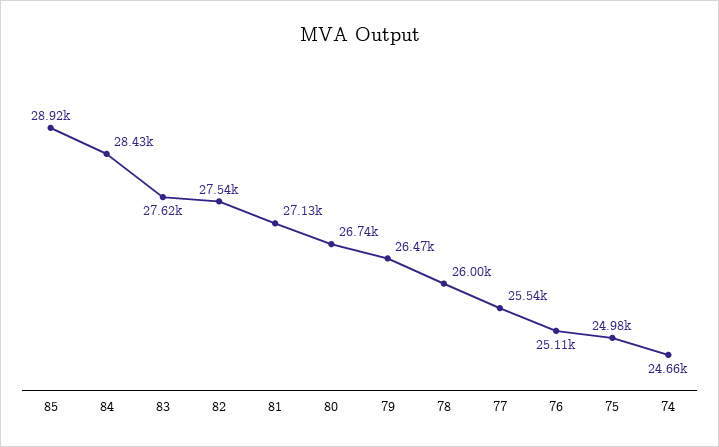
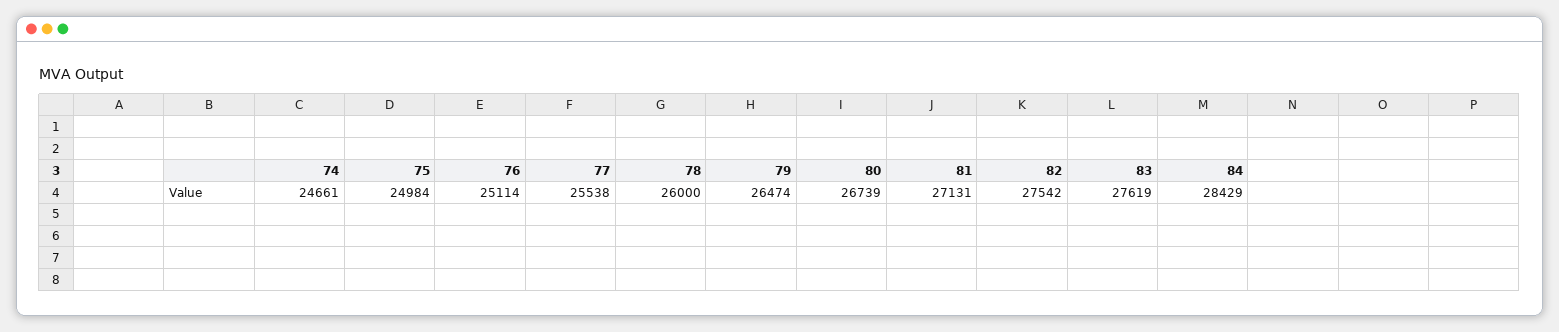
85: 28920 -> none

